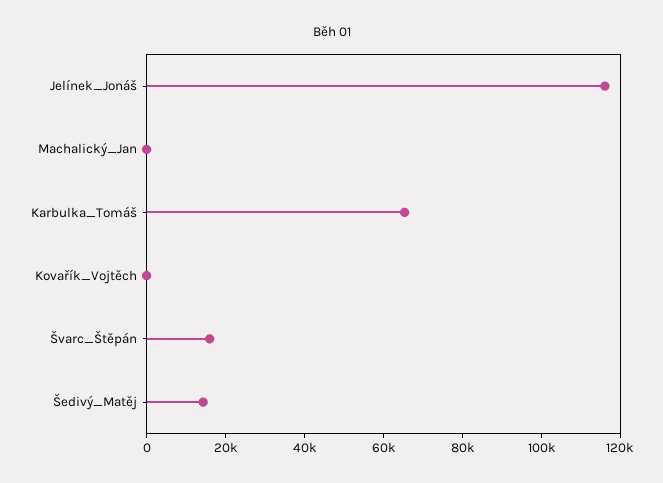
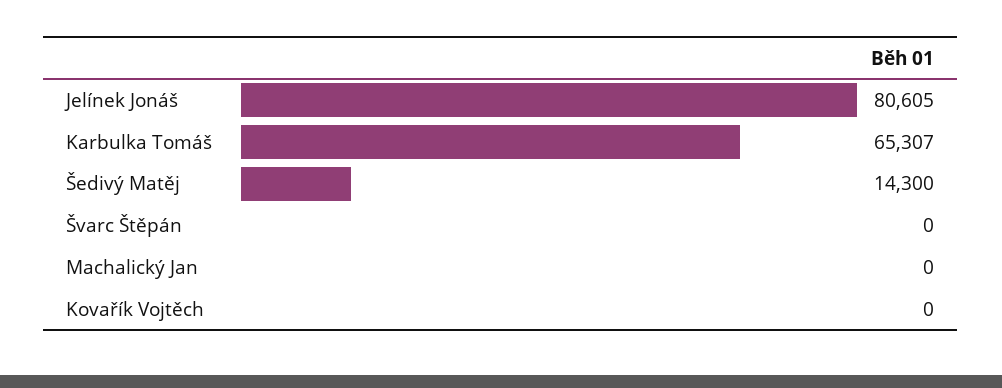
Jelínek_Jonáš: 115000 -> 80605
Švarc_Štěpán: 15000 -> 0

